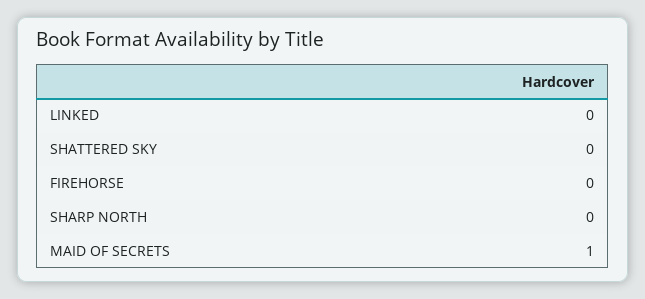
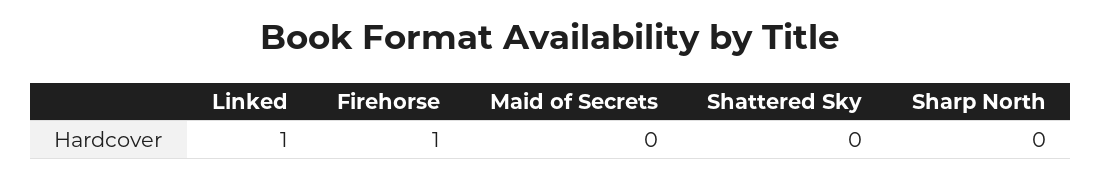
LINKED: 0 -> 1
FIREHORSE: 0 -> 1
MAID OF SECRETS: 1 -> 0

